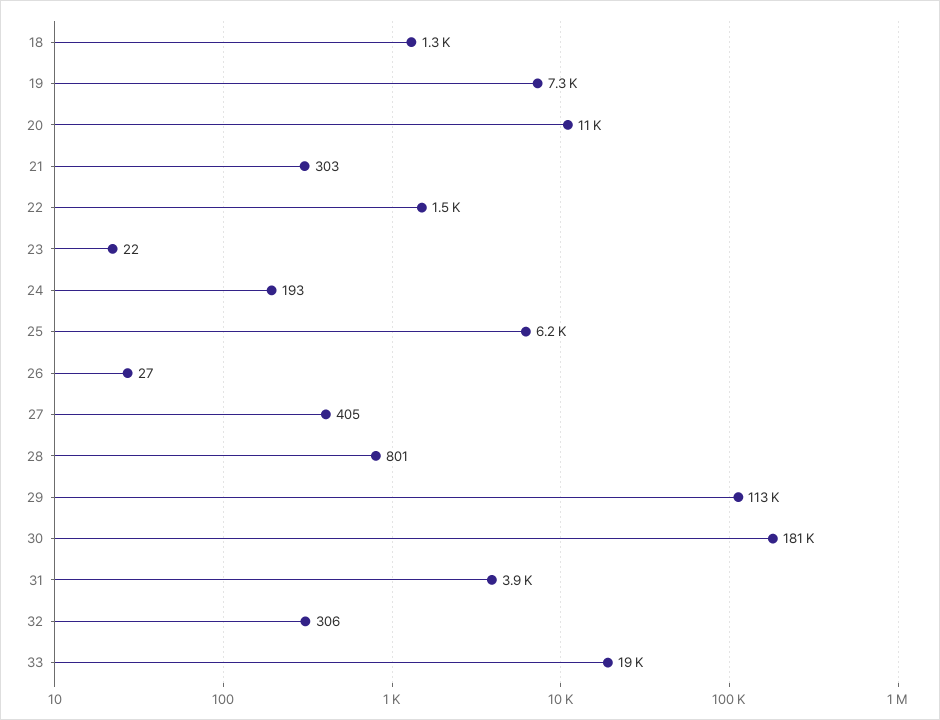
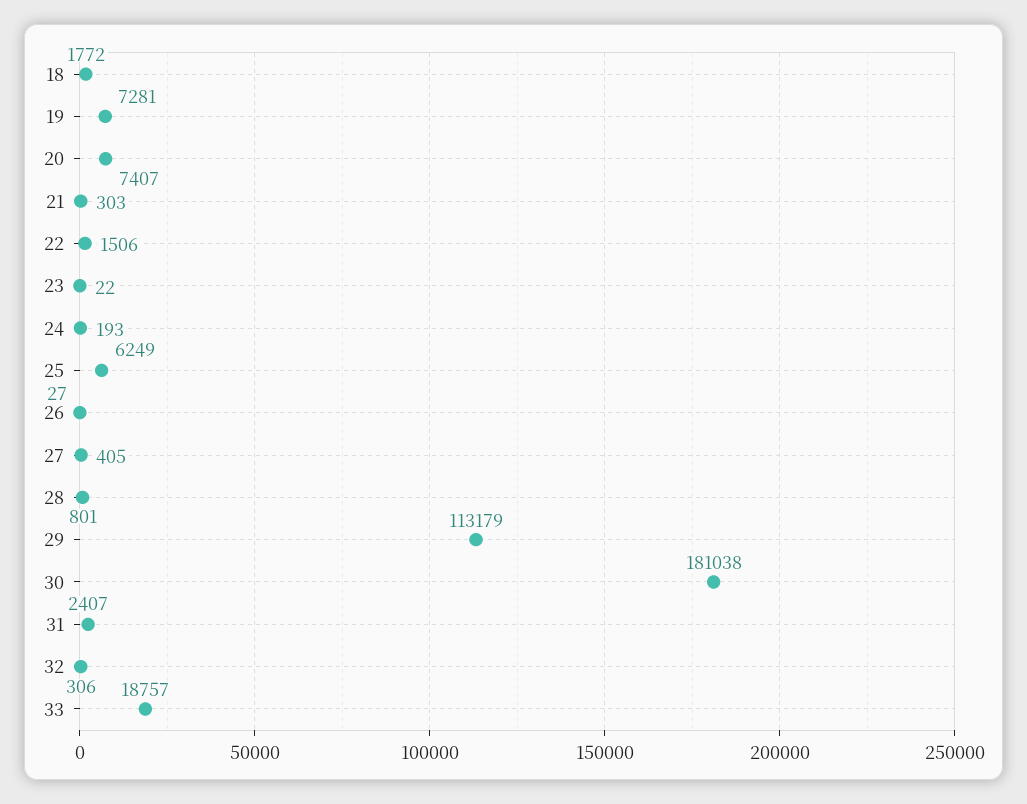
18: 1300 -> 1772
20: 11000 -> 7407
31: 3900 -> 2407

